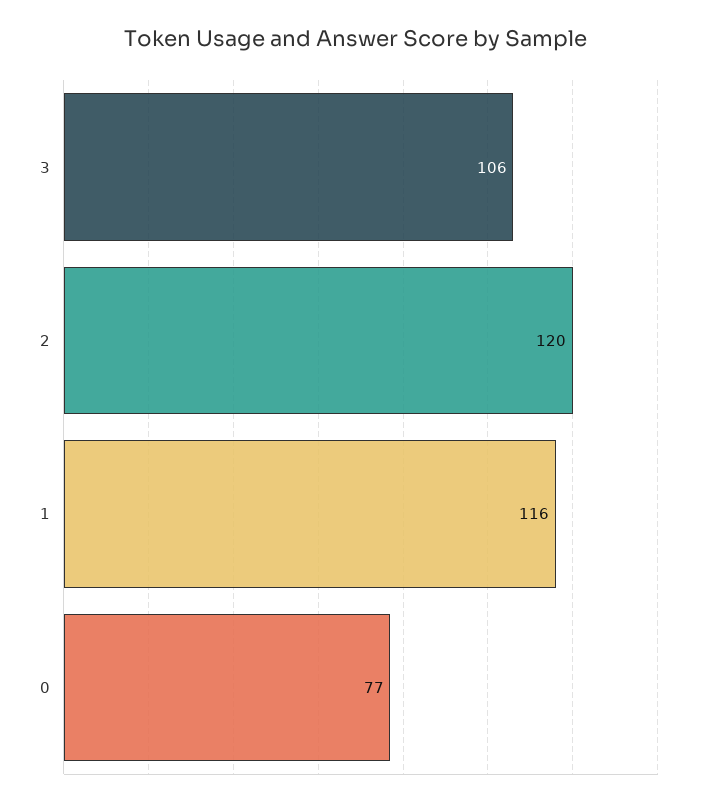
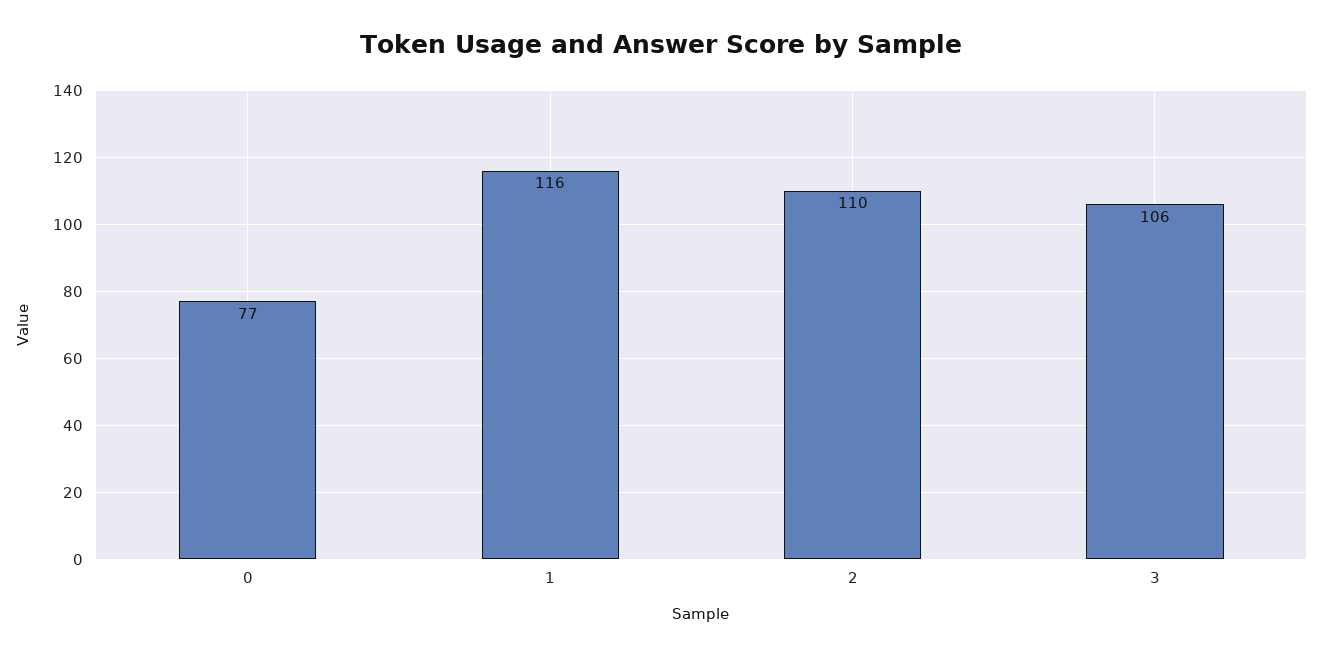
2: 120 -> 110

